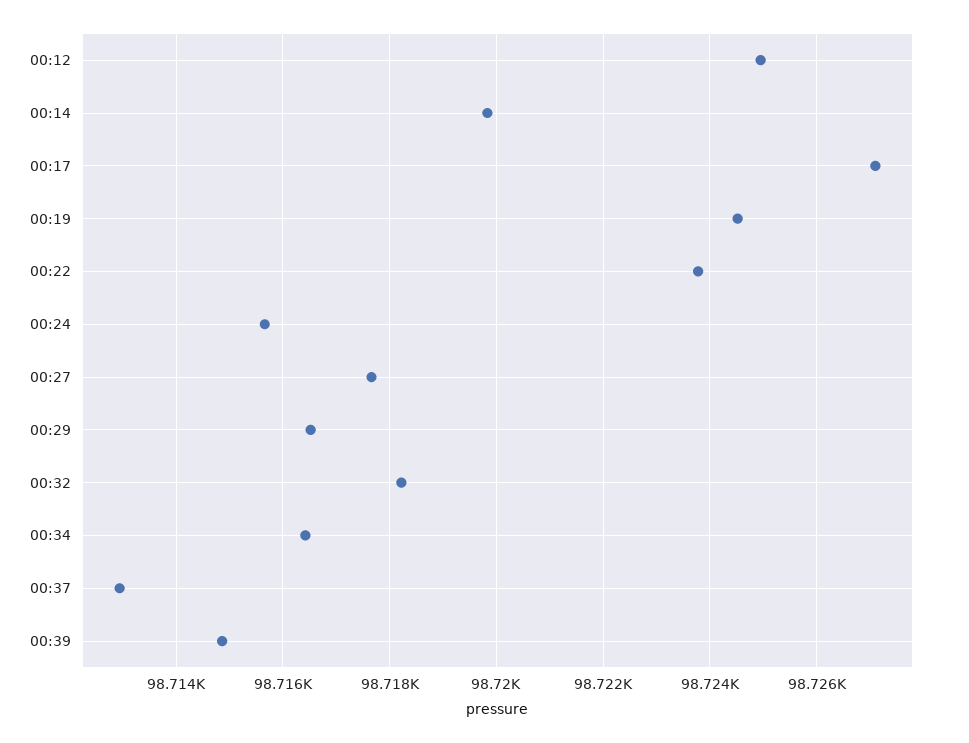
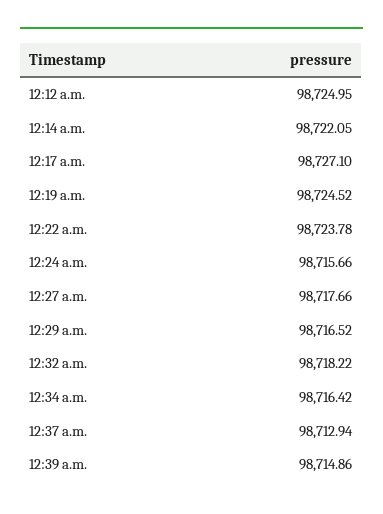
00:14: 98719.8 -> 98722.05

